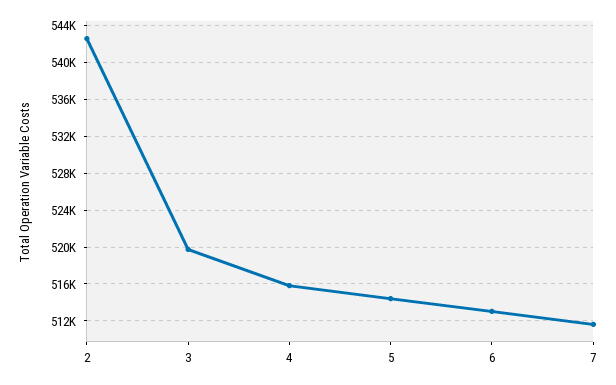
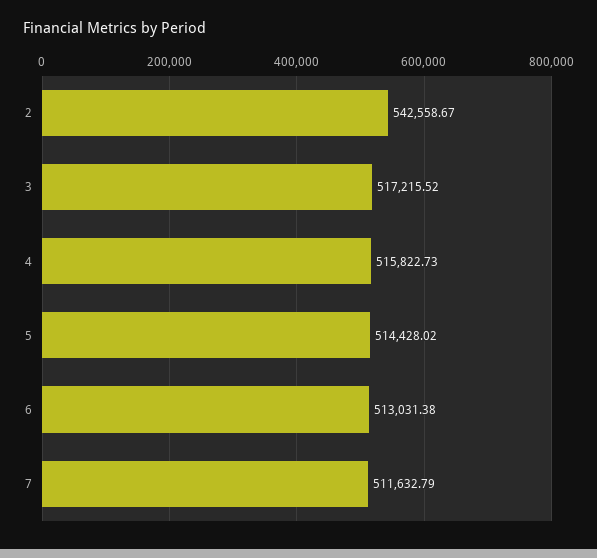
3: 520000 -> 517215.52

